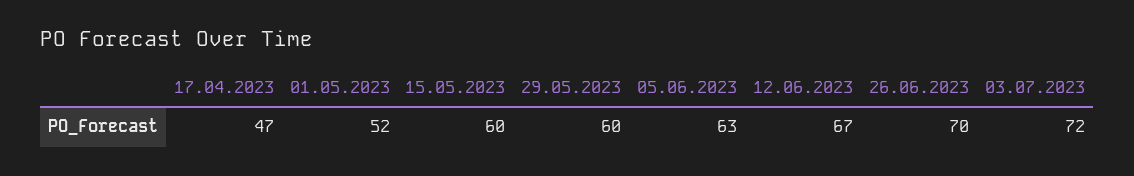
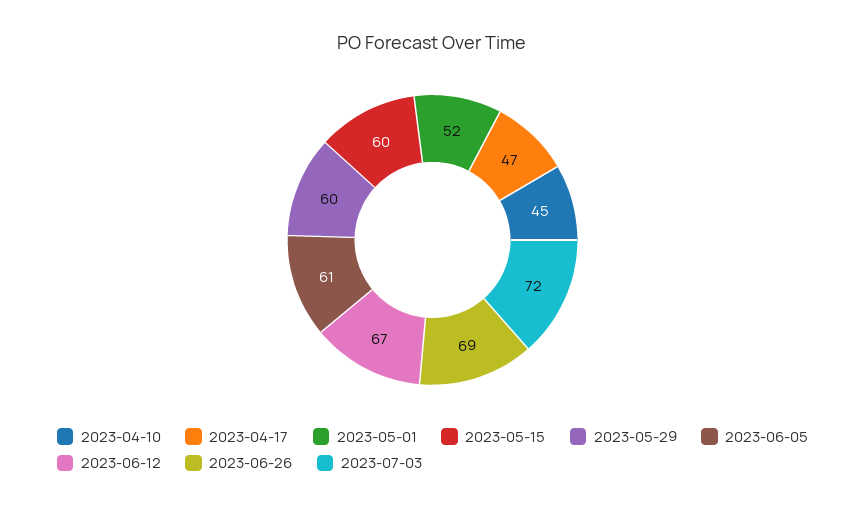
05.06.2023: 63 -> 61
26.06.2023: 70 -> 69
2023-04-10: none -> 45

